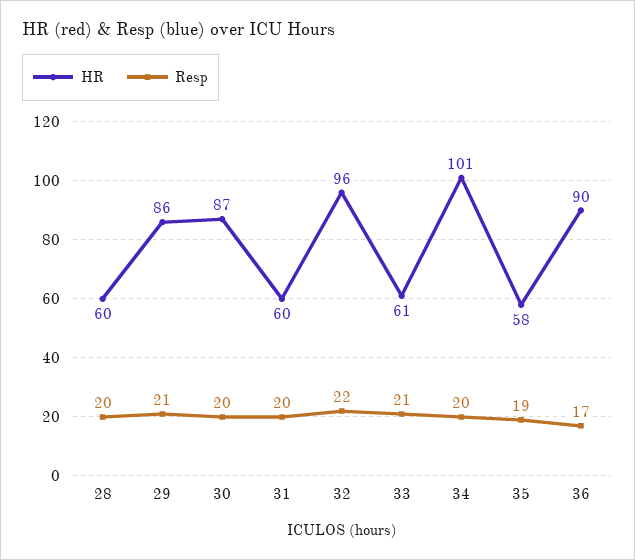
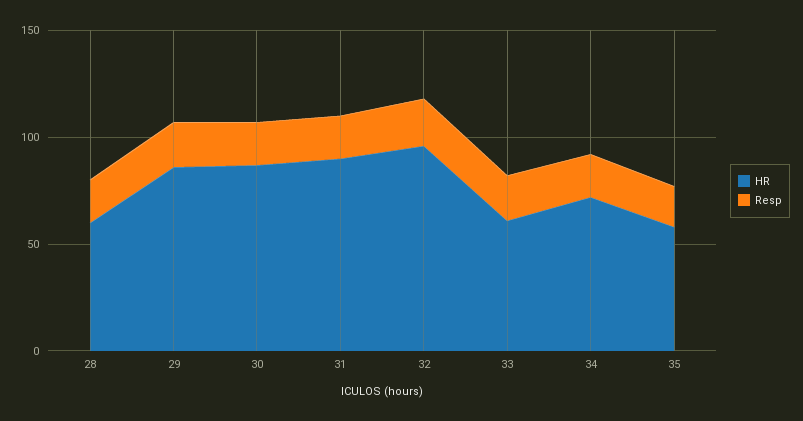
HR, 31: 60 -> 90
HR, 34: 101 -> 70
HR, 36: 90 -> none
Resp, 36: 17 -> none

